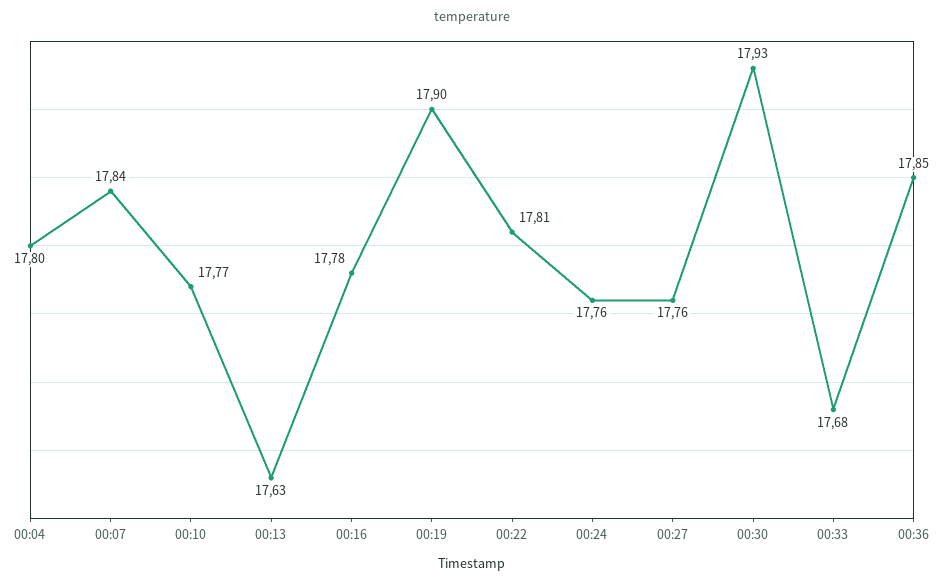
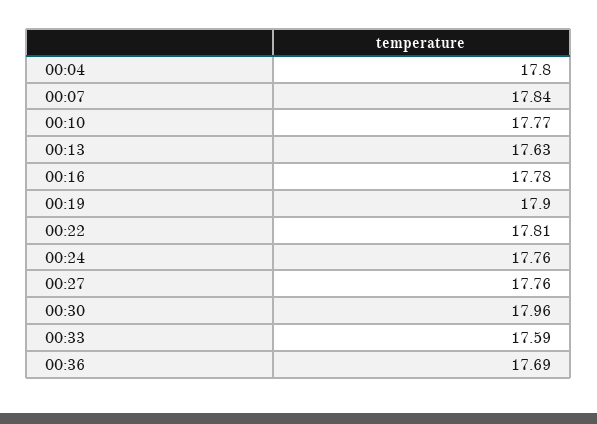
00:30: 17.93 -> 17.96
00:33: 17.68 -> 17.59
00:36: 17.85 -> 17.69

